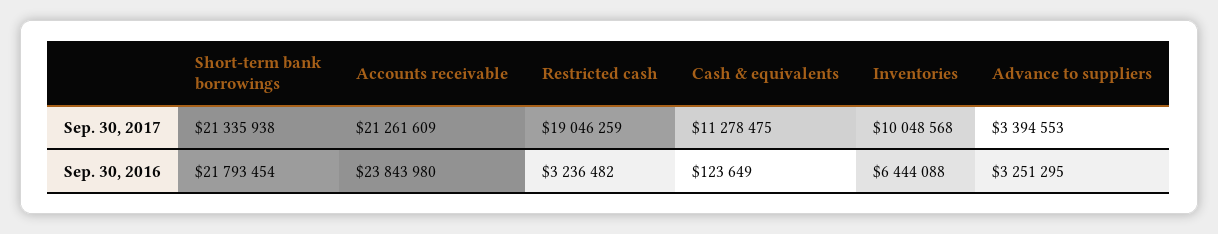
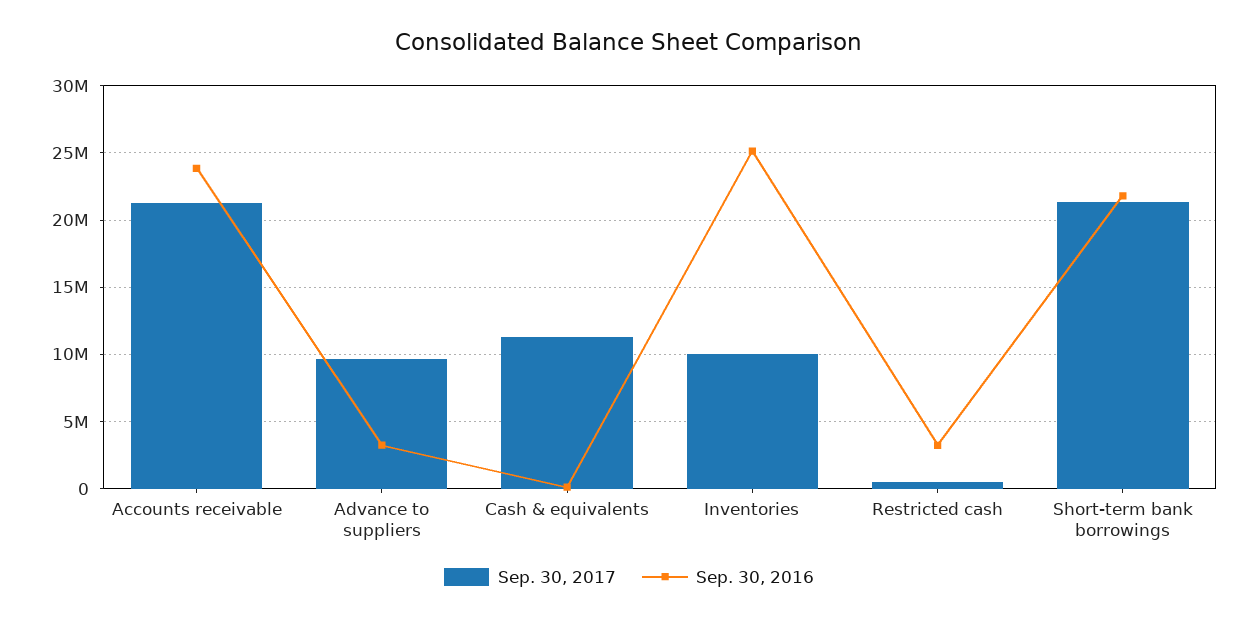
Sep. 30, 2017, Restricted cash: 19046259 -> 500000
Sep. 30, 2017, Advance to suppliers: 3394553 -> 9500000
Sep. 30, 2016, Inventories: 6444088 -> 25000000

